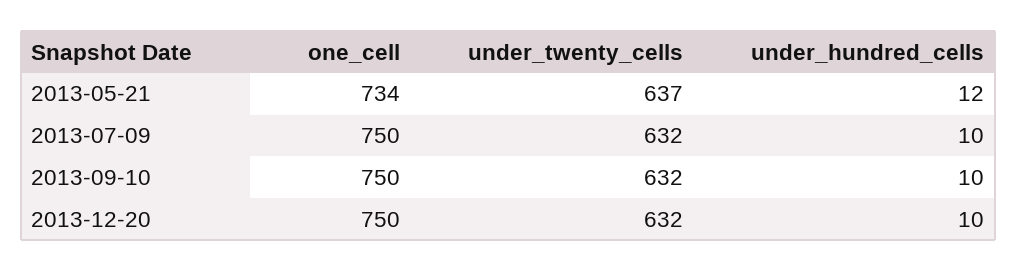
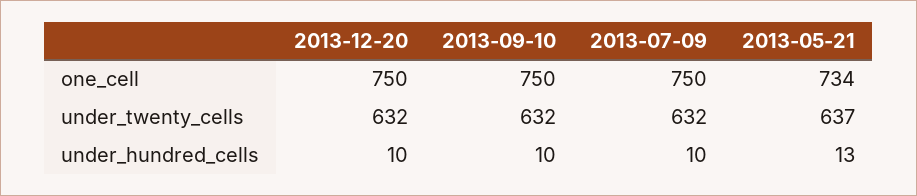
under_hundred_cells, 2013-05-21: 12 -> 13

